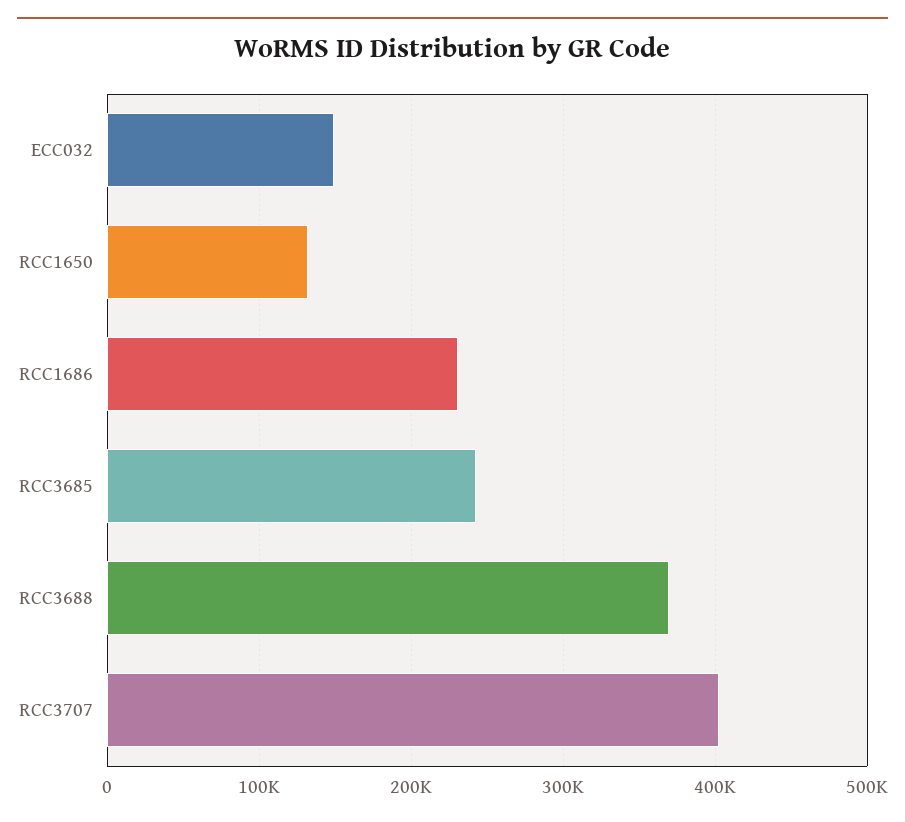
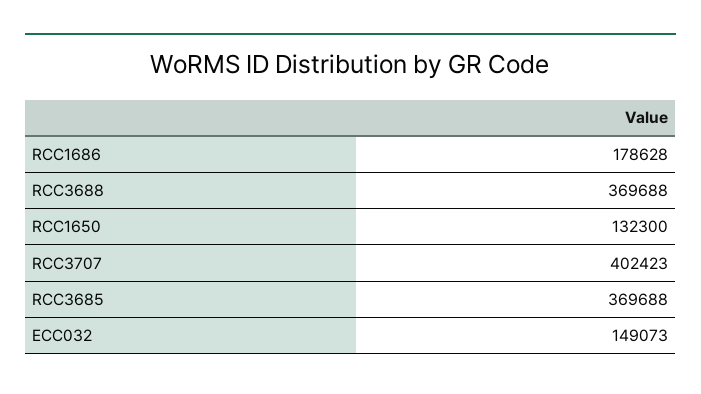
RCC1686: 230000 -> 178628
RCC3685: 240000 -> 369688

